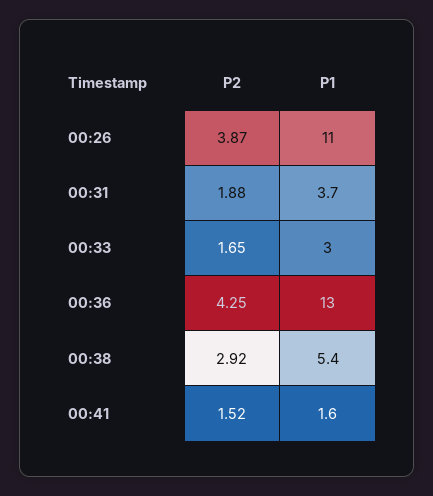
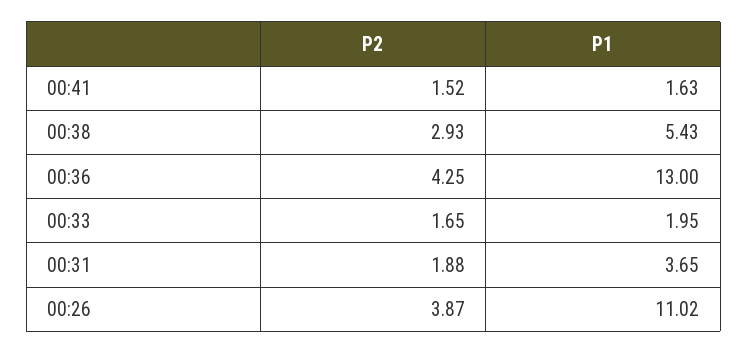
P1, 00:33: 3 -> 1.95
P2, 00:38: 2.92 -> 2.93

